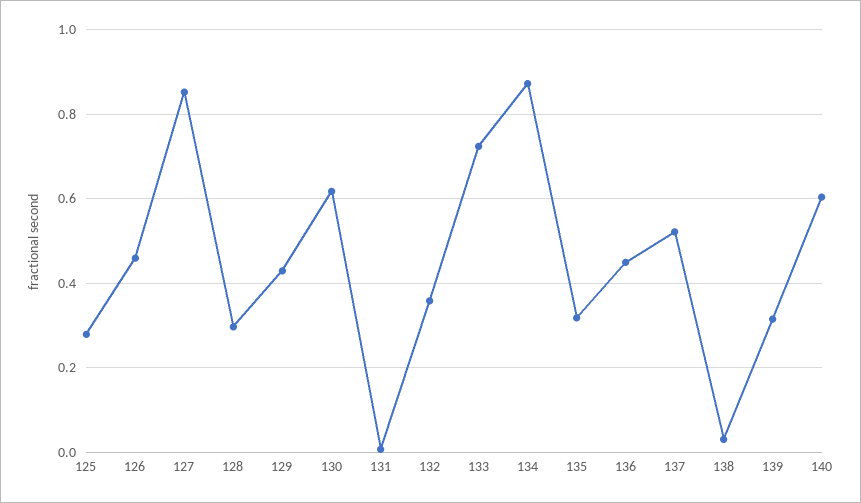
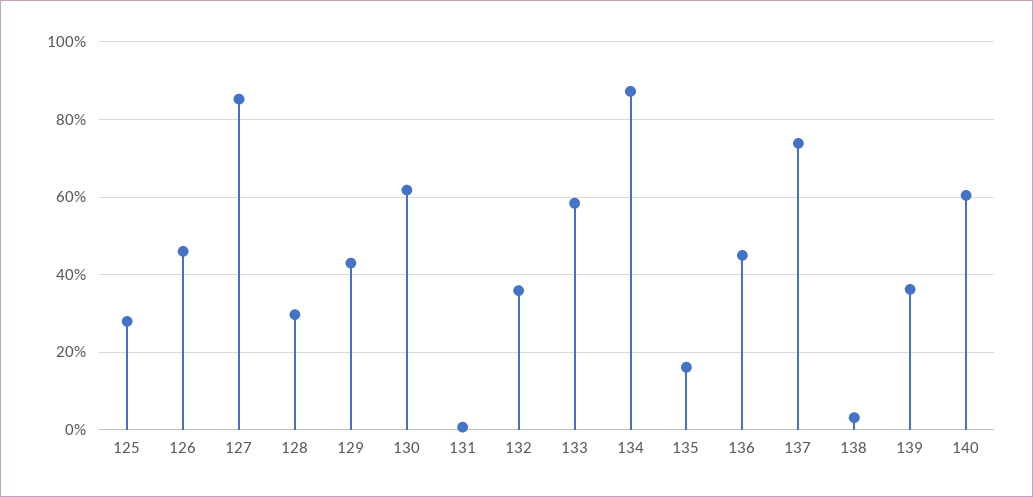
133: 0.72 -> 0.58
135: 0.32 -> 0.16
137: 0.52 -> 0.74
139: 0.32 -> 0.36

